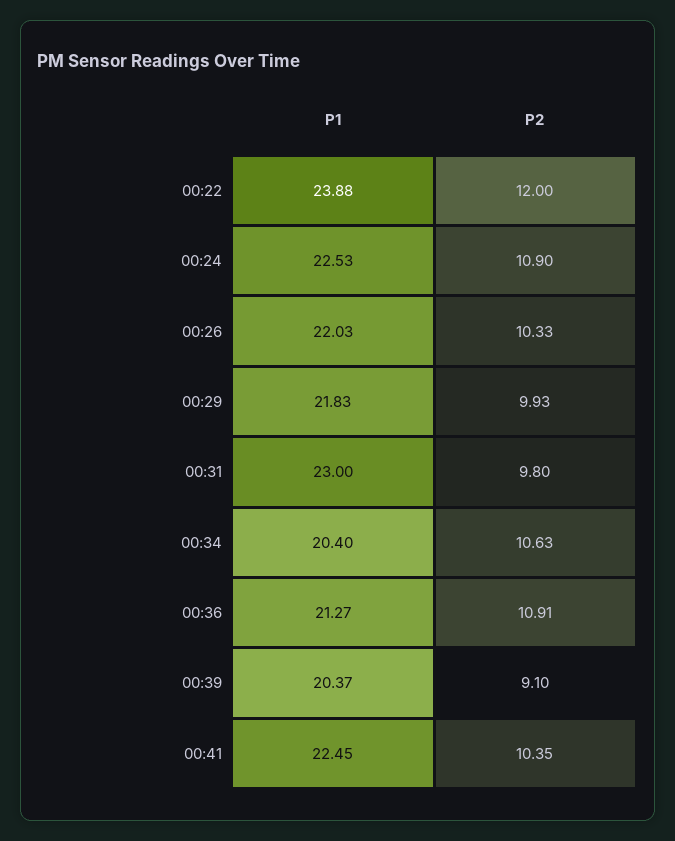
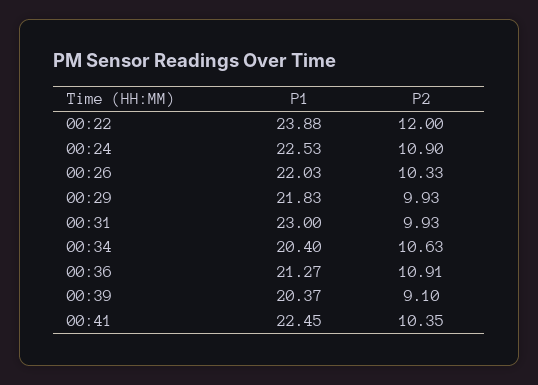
P2, 00:31: 9.8 -> 9.93

